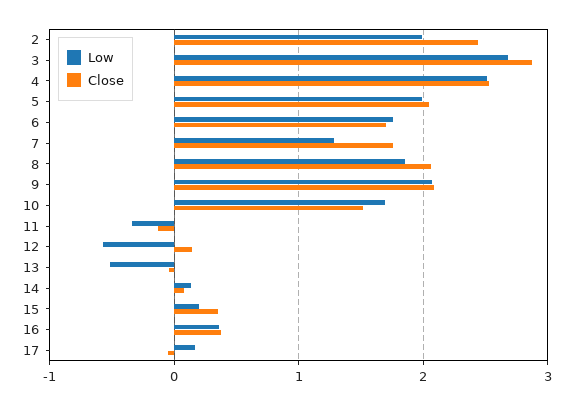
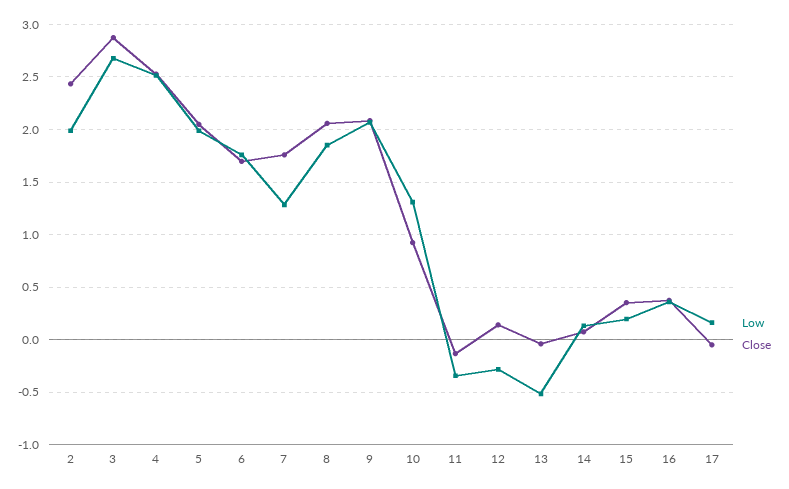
Low, 10: 1.7 -> 1.3
Close, 10: 1.5 -> 0.9
Low, 12: -0.6 -> -0.3

